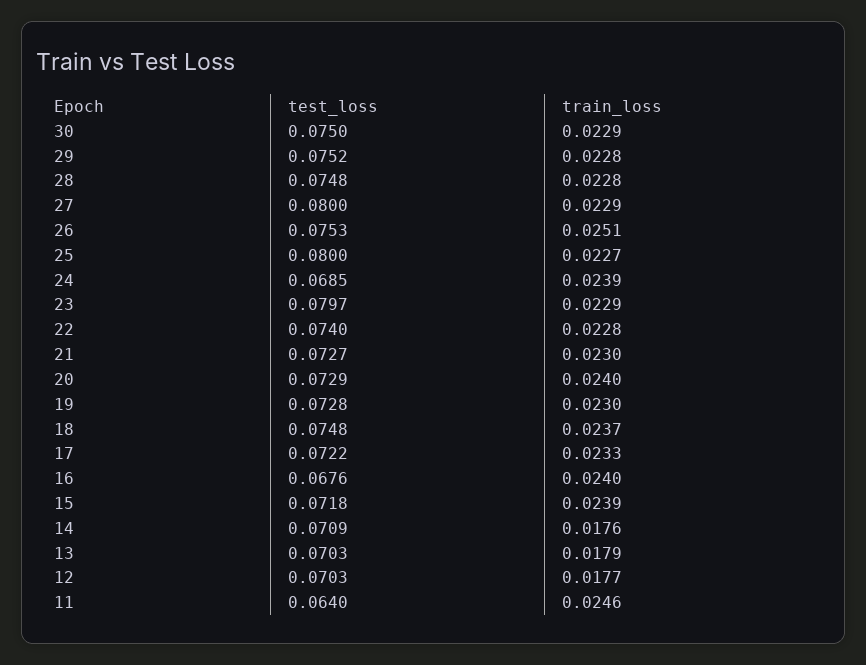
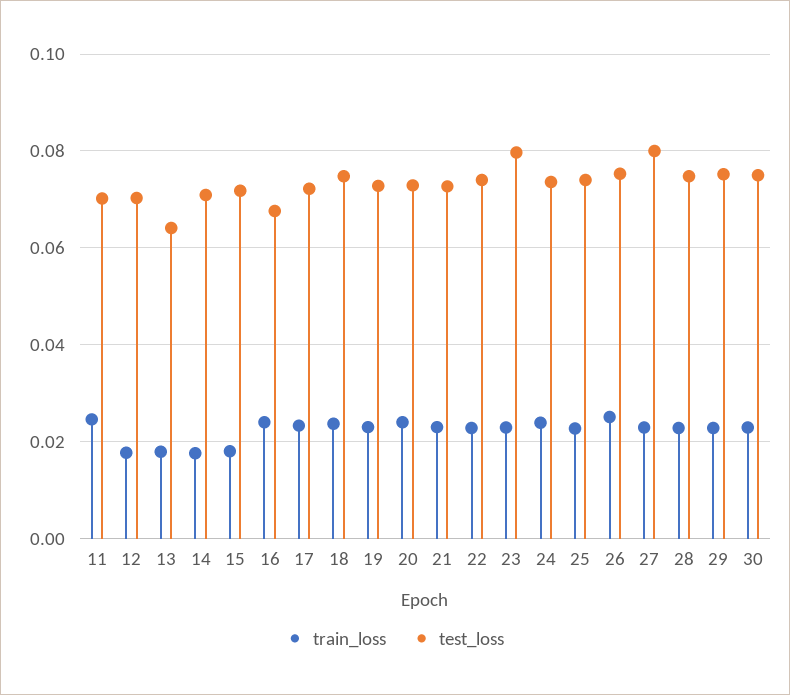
test_loss, 25: 0.08 -> 0.074
test_loss, 24: 0.0685 -> 0.074
train_loss, 15: 0.0239 -> 0.018
test_loss, 13: 0.0703 -> 0.064
test_loss, 11: 0.064 -> 0.07

